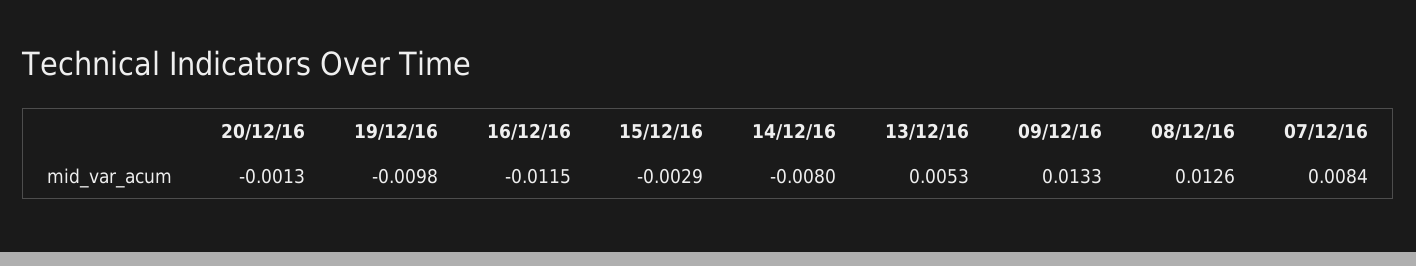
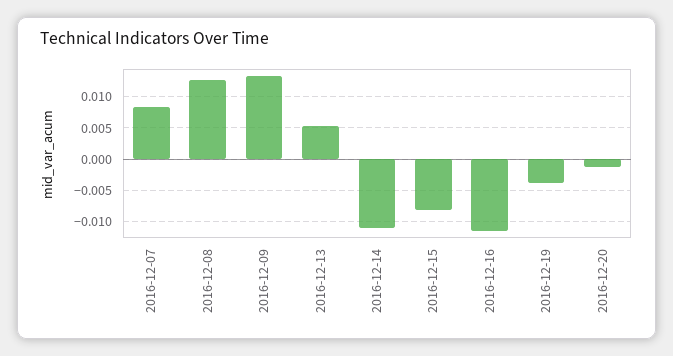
19/12/16: -0.0098 -> -0.004
15/12/16: -0.0029 -> -0.008
14/12/16: -0.008 -> -0.011

